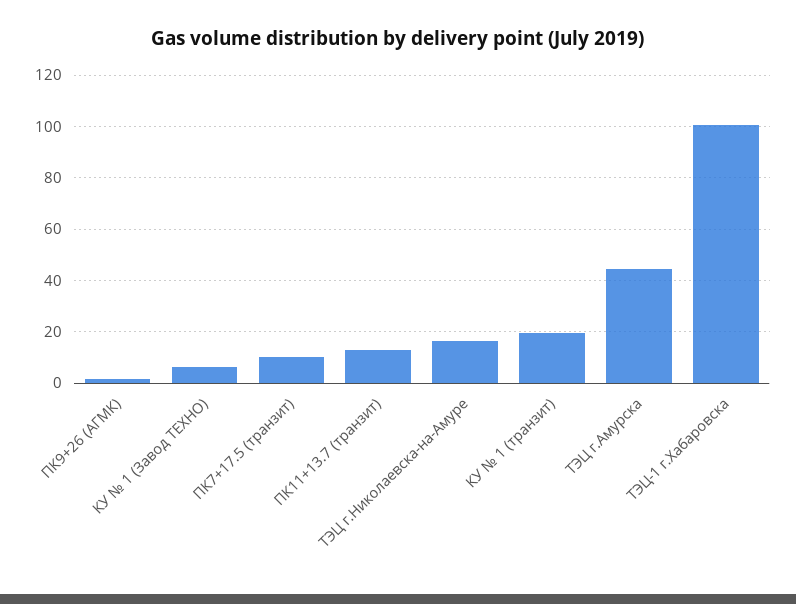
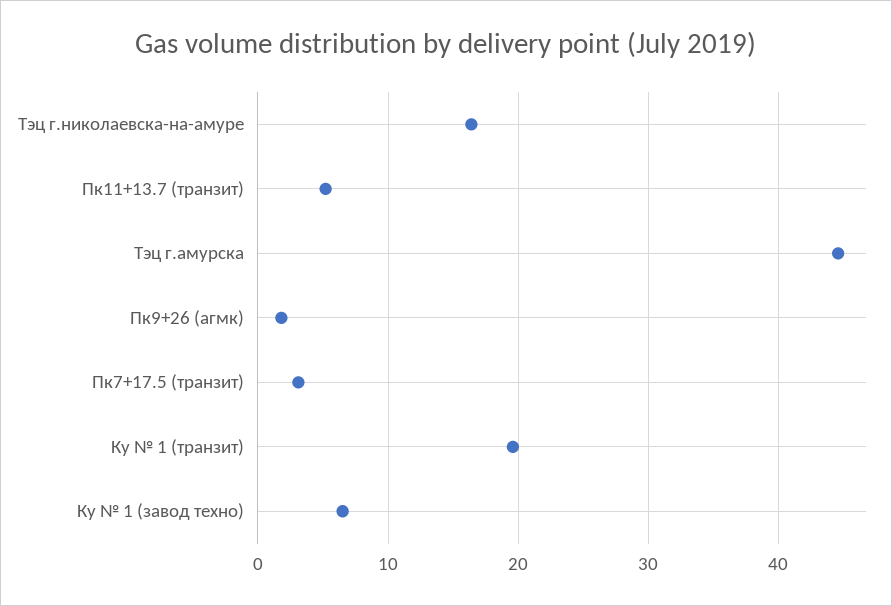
ПК7+17.5 (транзит): 10 -> 3
ПК11+13.7 (транзит): 12.5 -> 5
ТЭЦ-1 г.Хабаровска: 100 -> none

